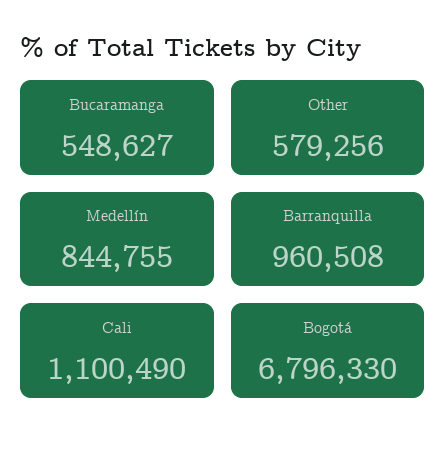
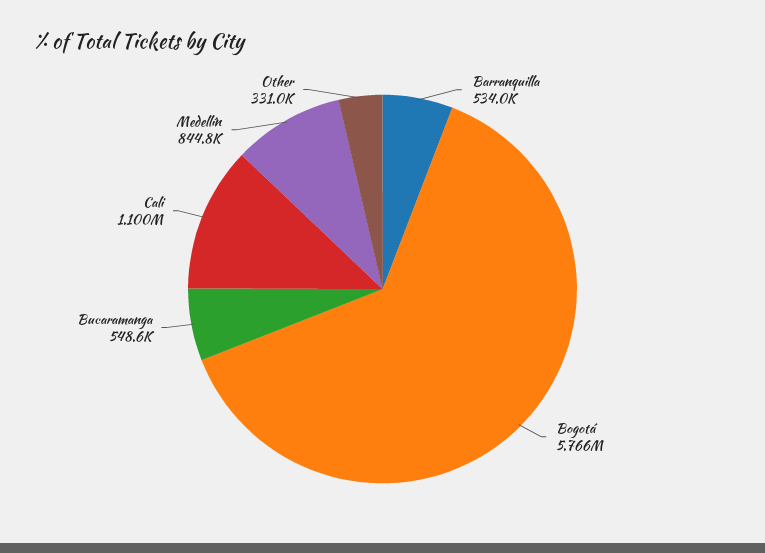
Other: 579256 -> 331000
Barranquilla: 960508 -> 534000
Bogotá: 6796330 -> 5766000

